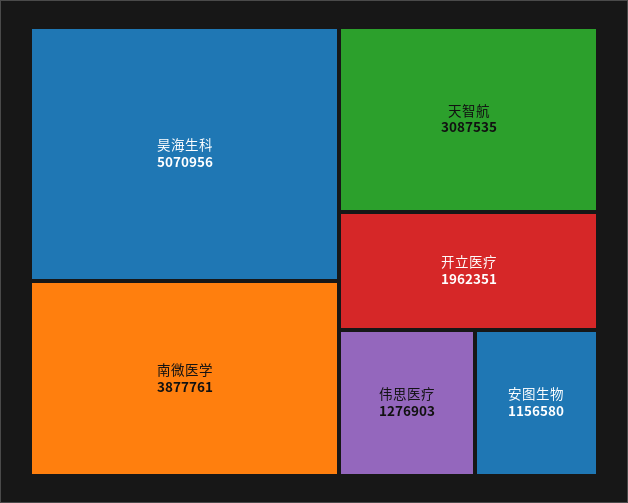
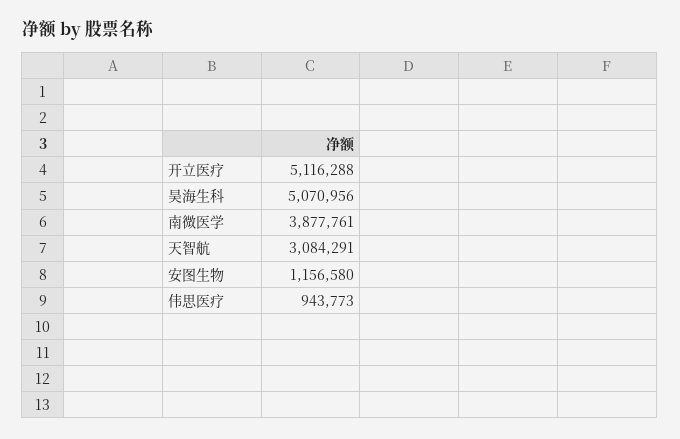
天智航: 3087535 -> 3084291
开立医疗: 1962351 -> 5116288
伟思医疗: 1276903 -> 943773

